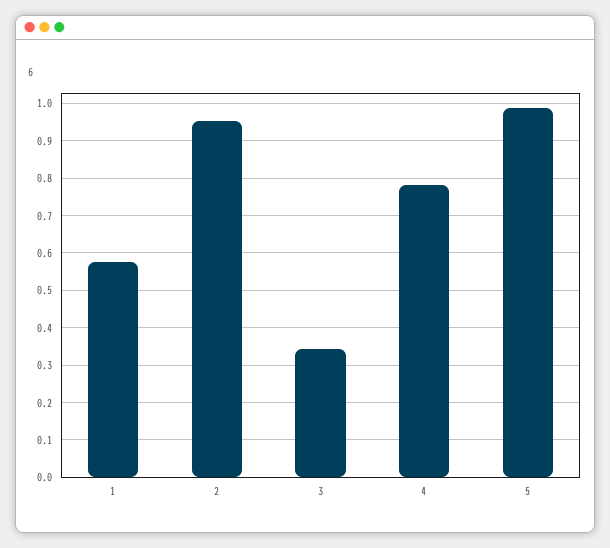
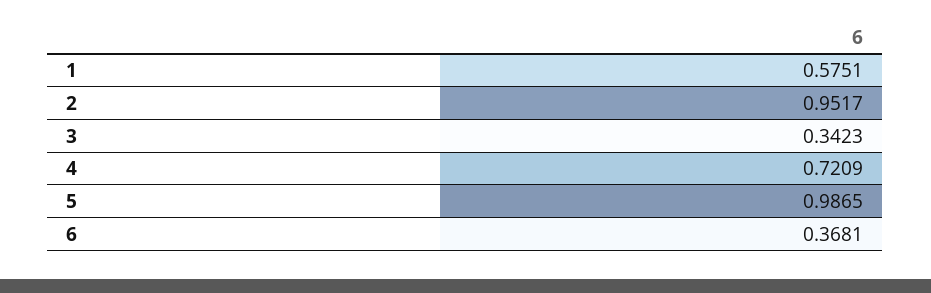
4: 0.78 -> 0.7209
6: none -> 0.3681

